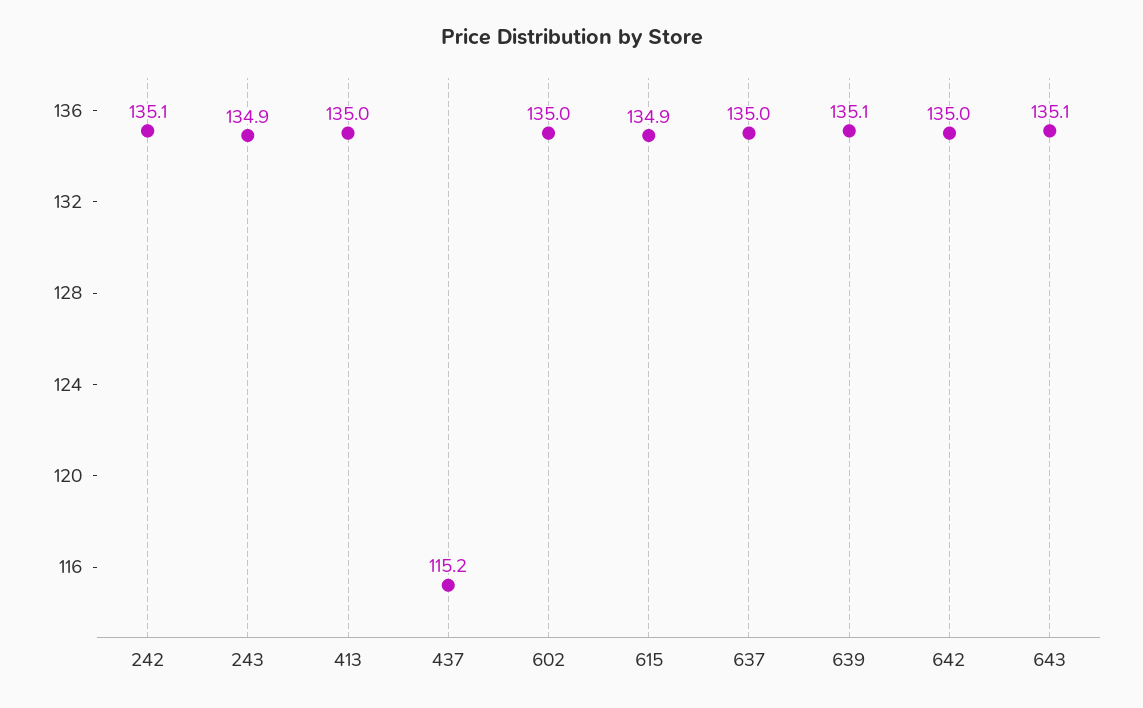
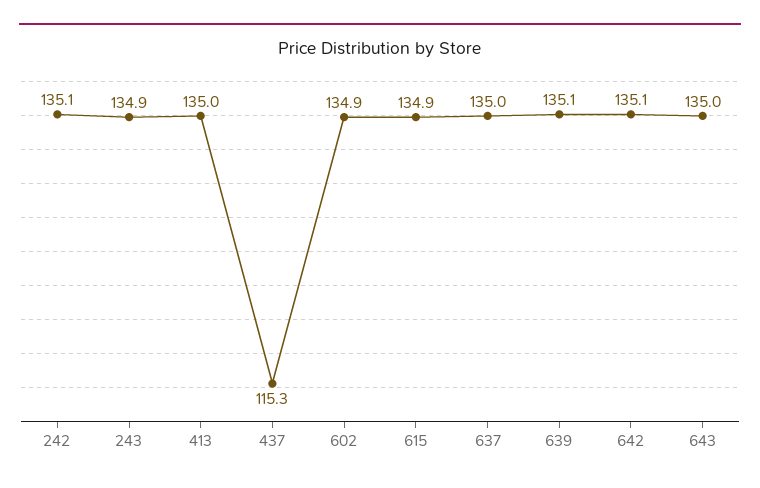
437: 115.2 -> 115.3
602: 135 -> 134.9
642: 135 -> 135.1
643: 135.1 -> 135

